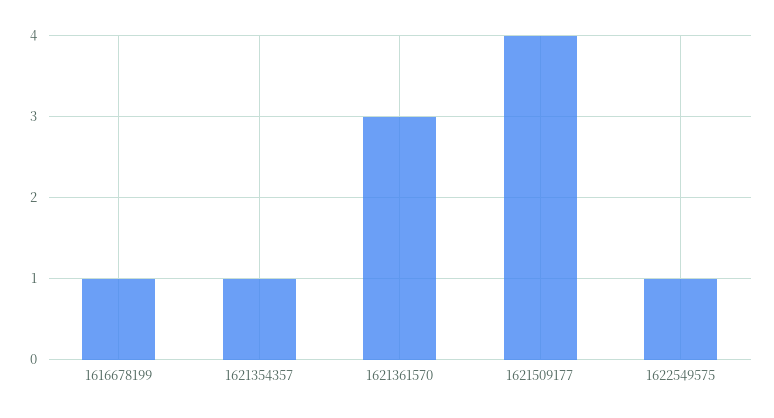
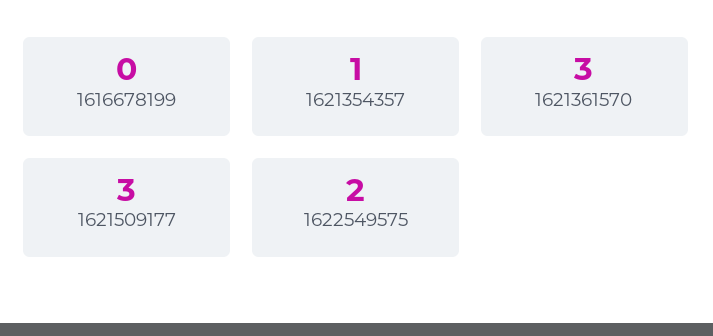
1616678199: 1 -> 0
1621509177: 4 -> 3
1622549575: 1 -> 2

